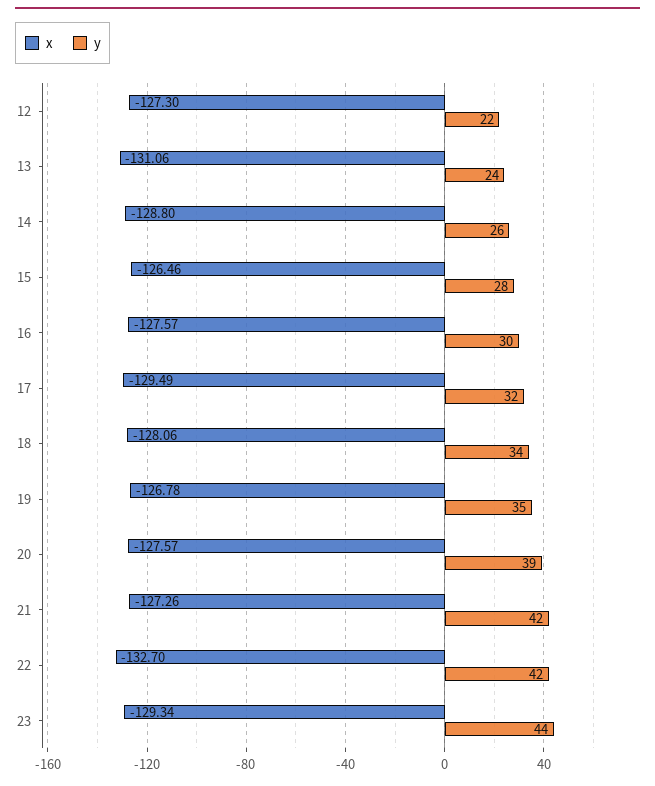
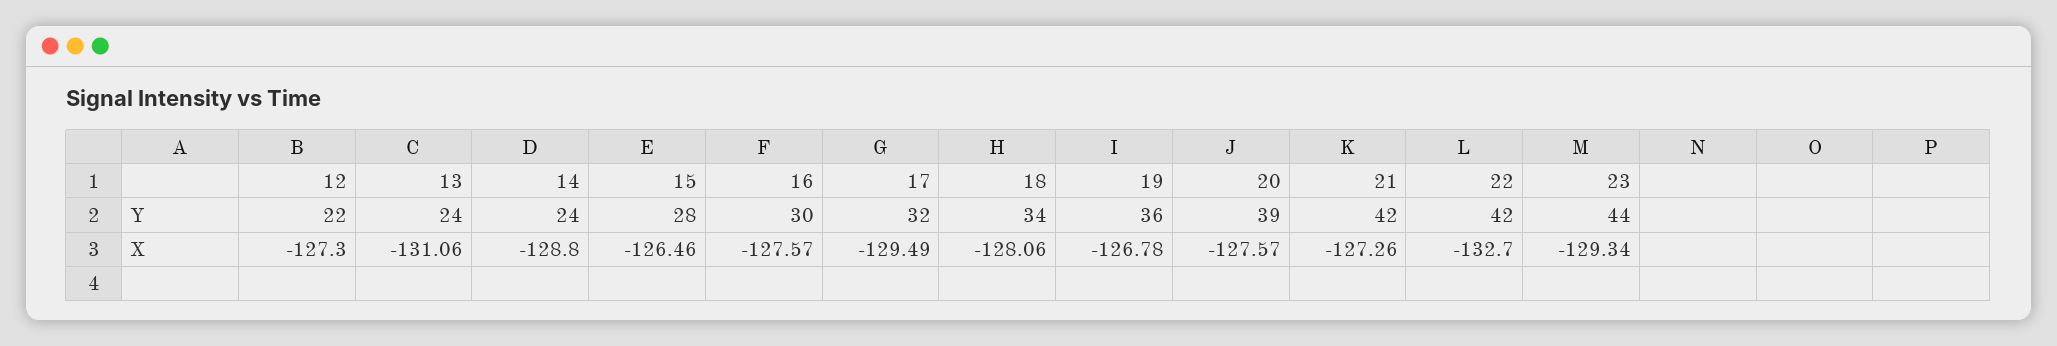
y, 14: 26 -> 24
y, 19: 35 -> 36

